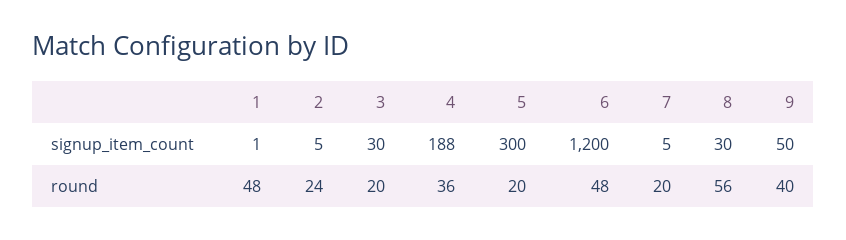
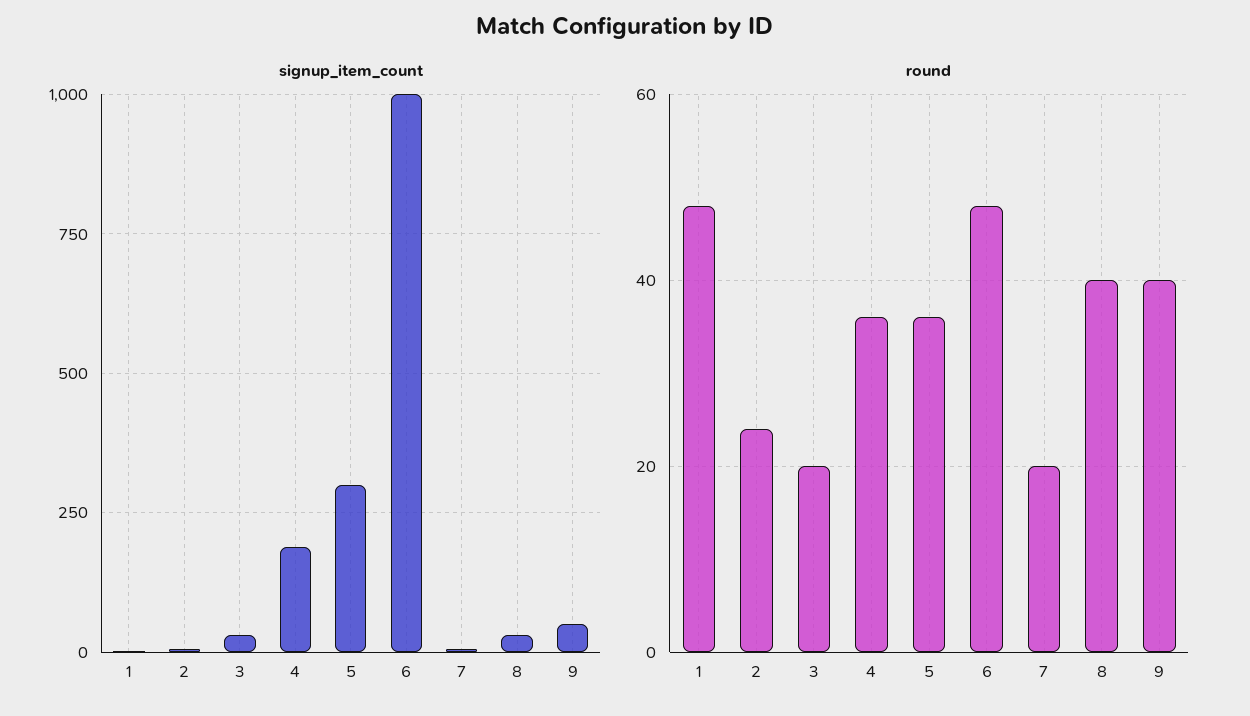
signup_item_count, 6: 1200 -> 1000
round, 5: 20 -> 35
round, 8: 56 -> 40

